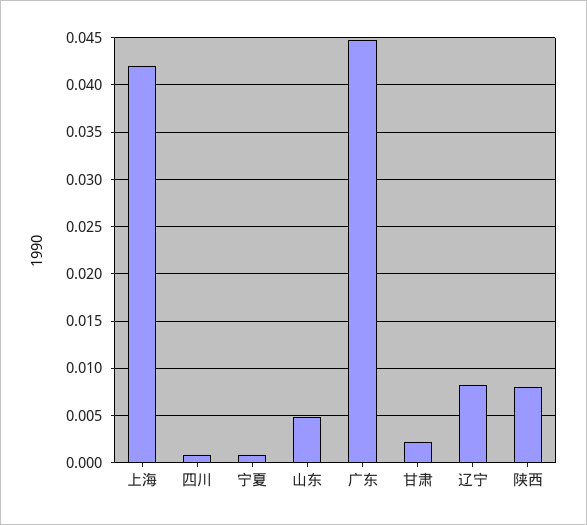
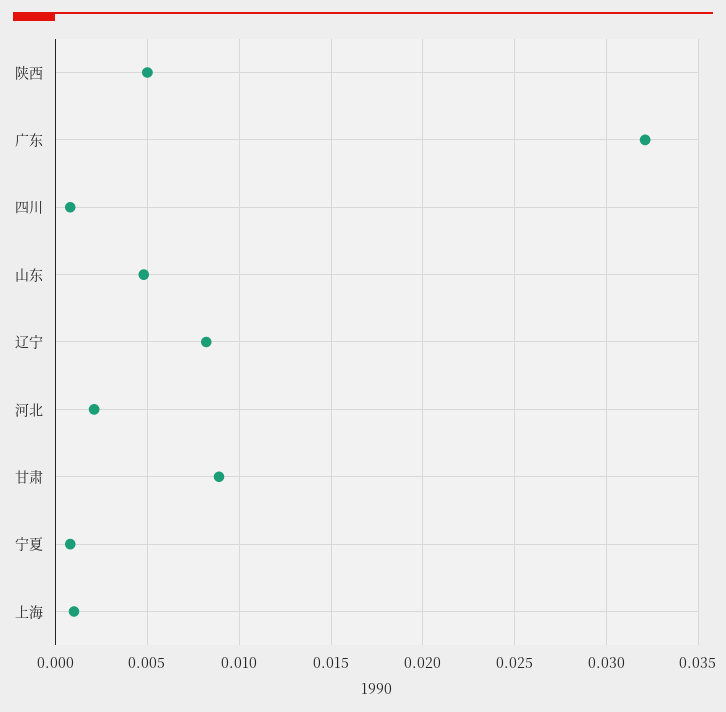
上海: 0.042 -> 0.001
广东: 0.045 -> 0.032
甘肃: 0.002 -> 0.009
陕西: 0.008 -> 0.005
河北: none -> 0.002

